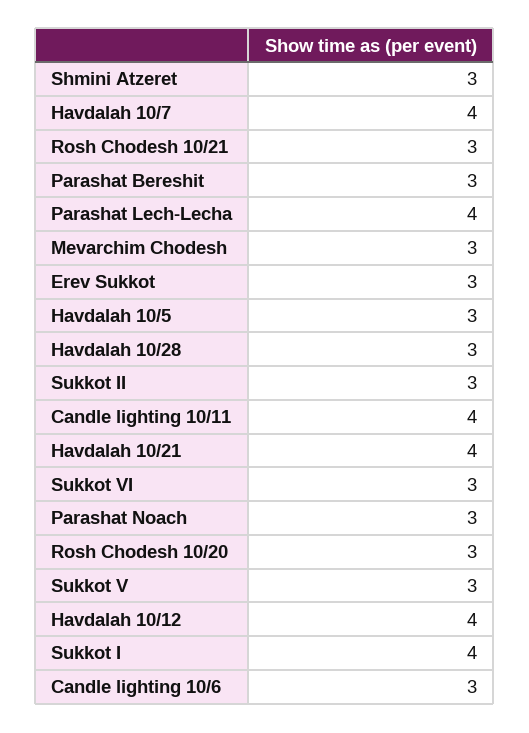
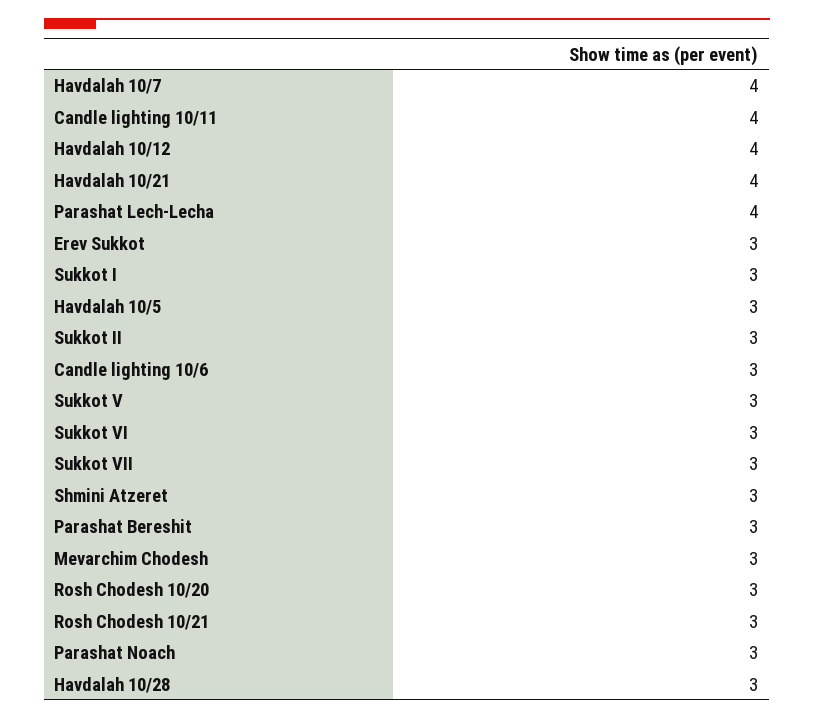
Sukkot I: 4 -> 3
Sukkot VII: none -> 3

